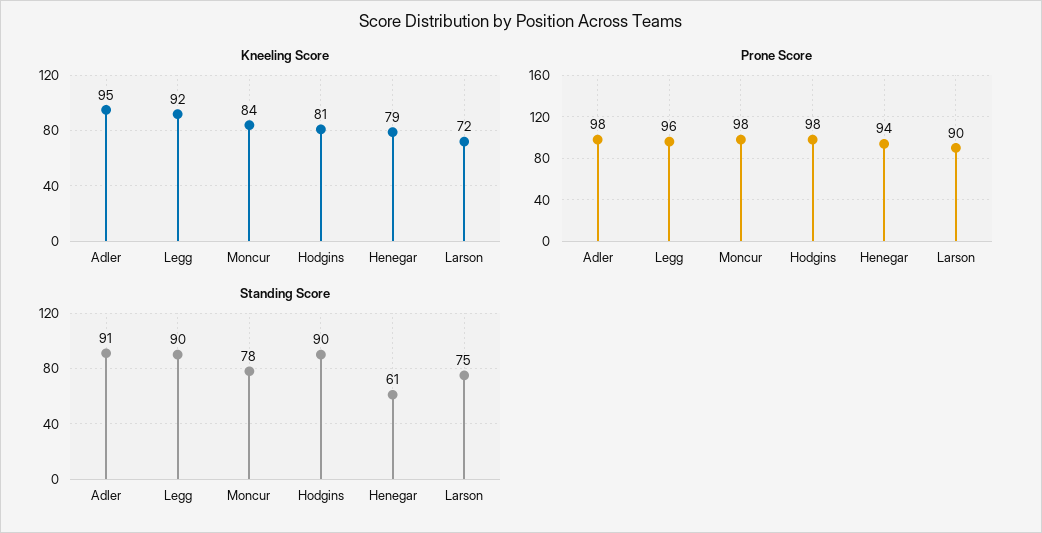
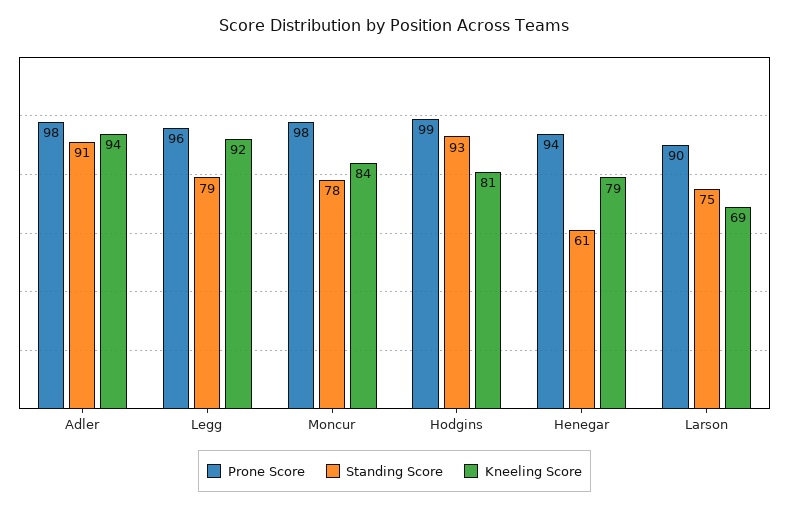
Kneeling Score, Adler: 95 -> 94
Kneeling Score, Larson: 72 -> 69
Prone Score, Hodgins: 98 -> 99
Standing Score, Legg: 90 -> 79
Standing Score, Hodgins: 90 -> 93

